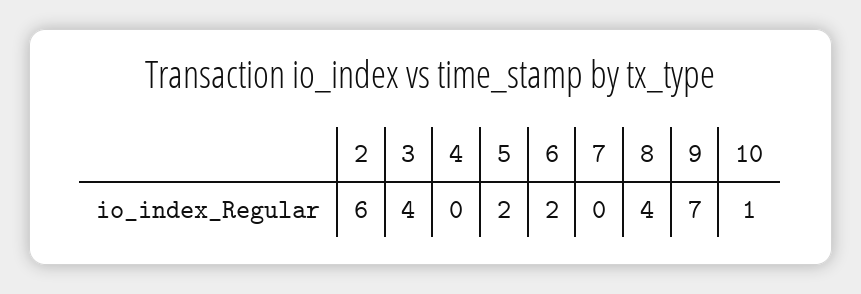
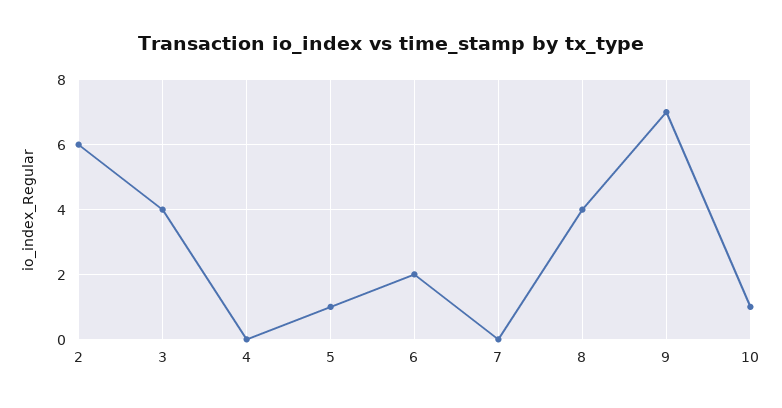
5: 2 -> 1

